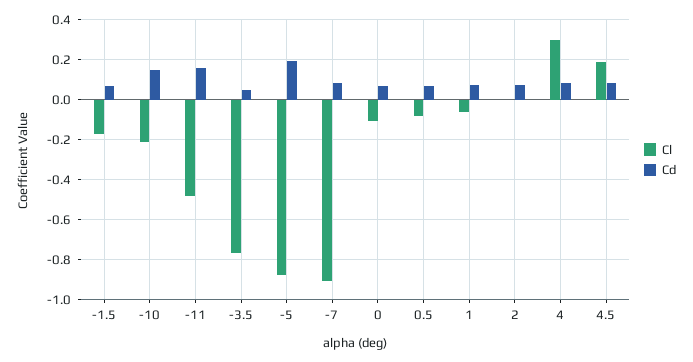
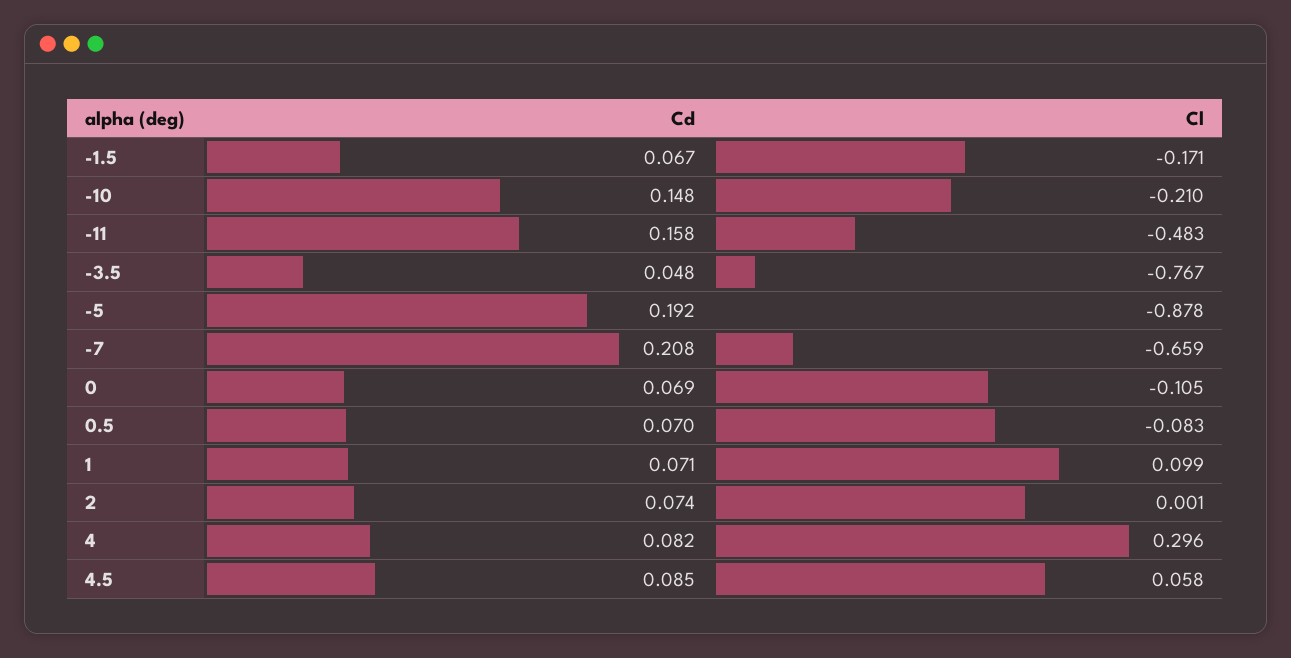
Cl, -7: -0.9 -> -0.659
Cd, -7: 0.1 -> 0.208
Cl, 1: -0.05 -> 0.099
Cl, 4.5: 0.2 -> 0.058

